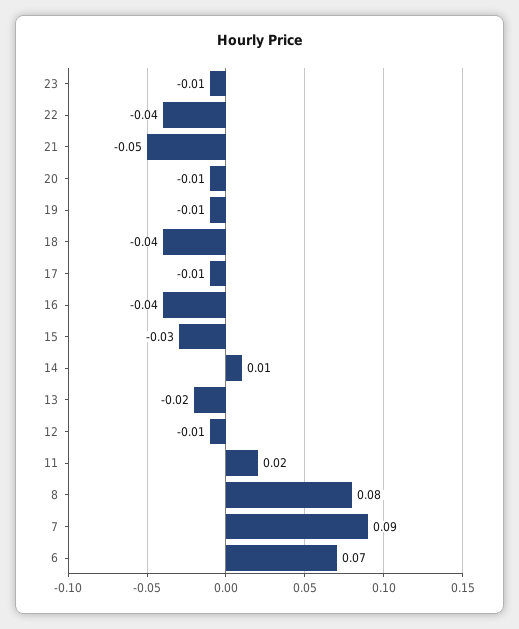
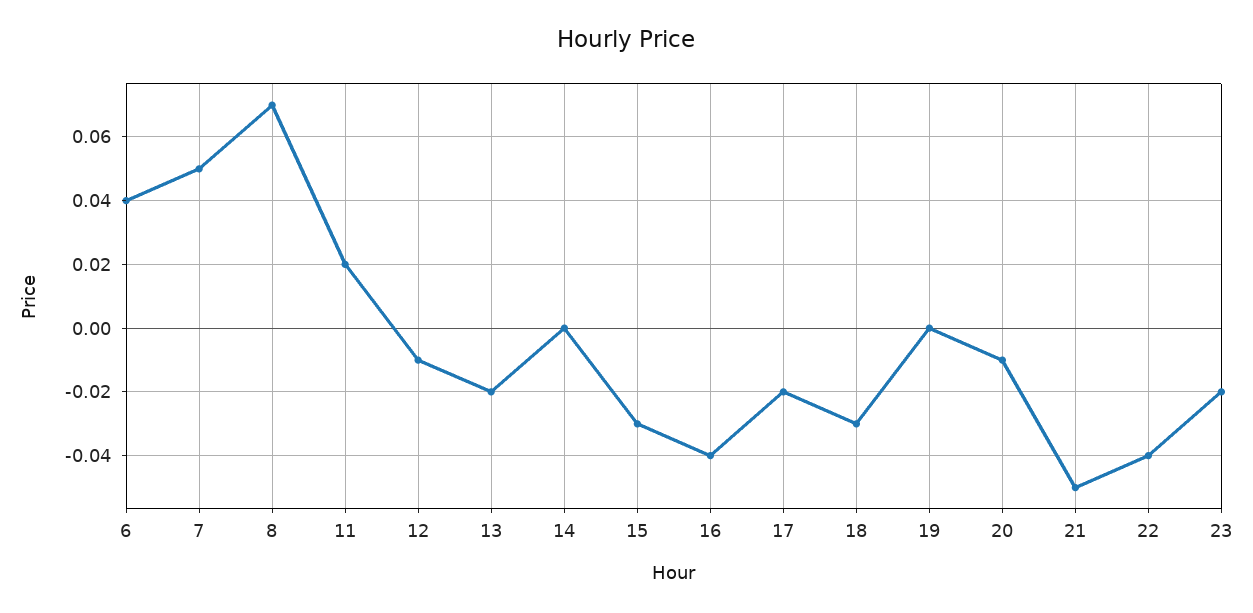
23: -0.01 -> -0.02
19: -0.01 -> 0
18: -0.04 -> -0.03
17: -0.01 -> -0.02
14: 0.01 -> 0
8: 0.08 -> 0.07
7: 0.09 -> 0.05
6: 0.07 -> 0.04

